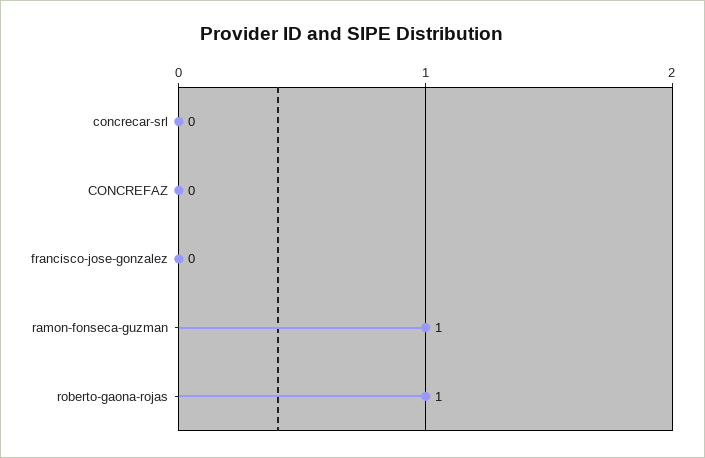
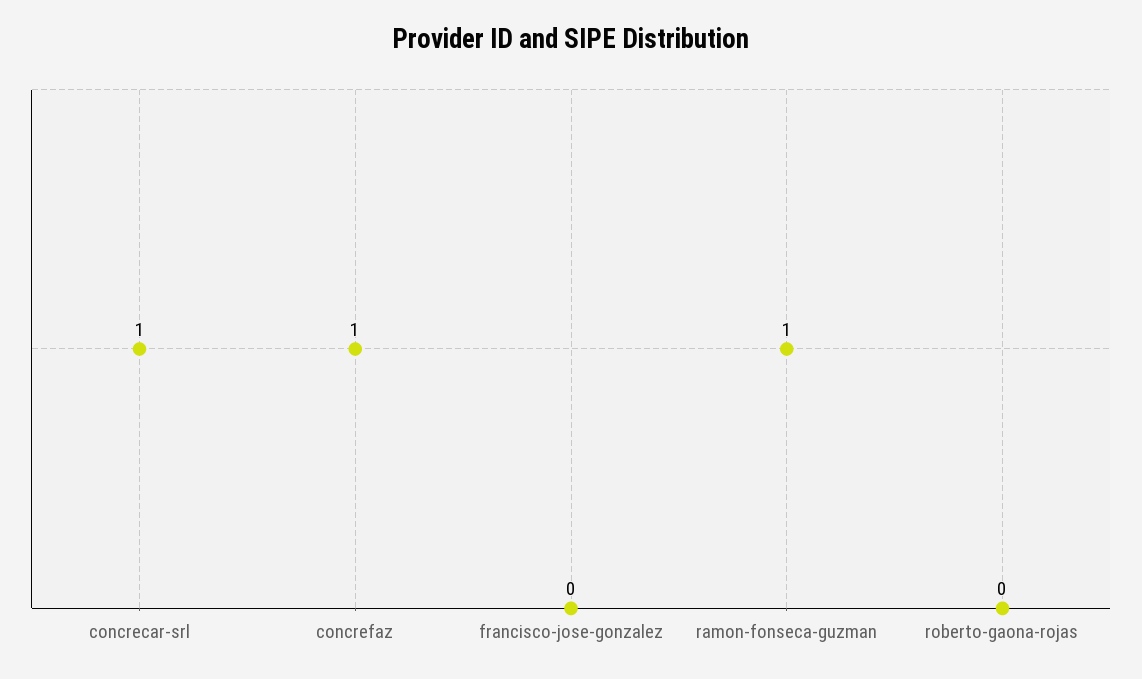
concrecar-srl: 0 -> 1
CONCREFAZ: 0 -> 1
roberto-gaona-rojas: 1 -> 0

